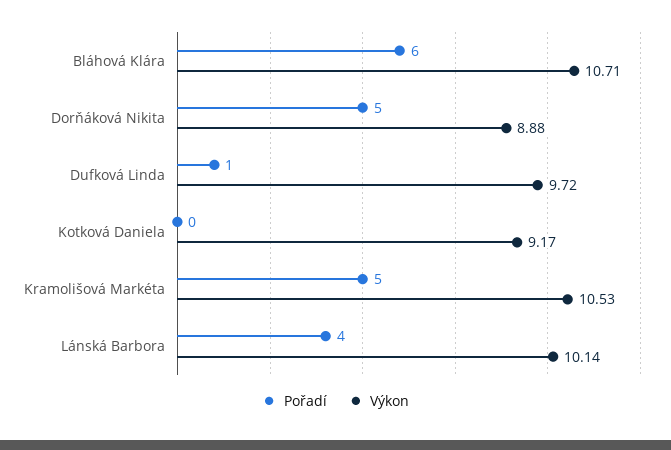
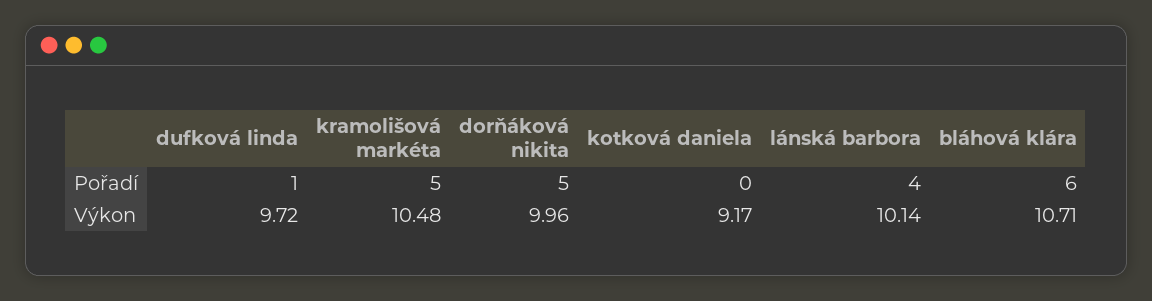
Výkon, Dorňáková Nikita: 8.88 -> 9.96
Výkon, Kramolišová Markéta: 10.53 -> 10.48

